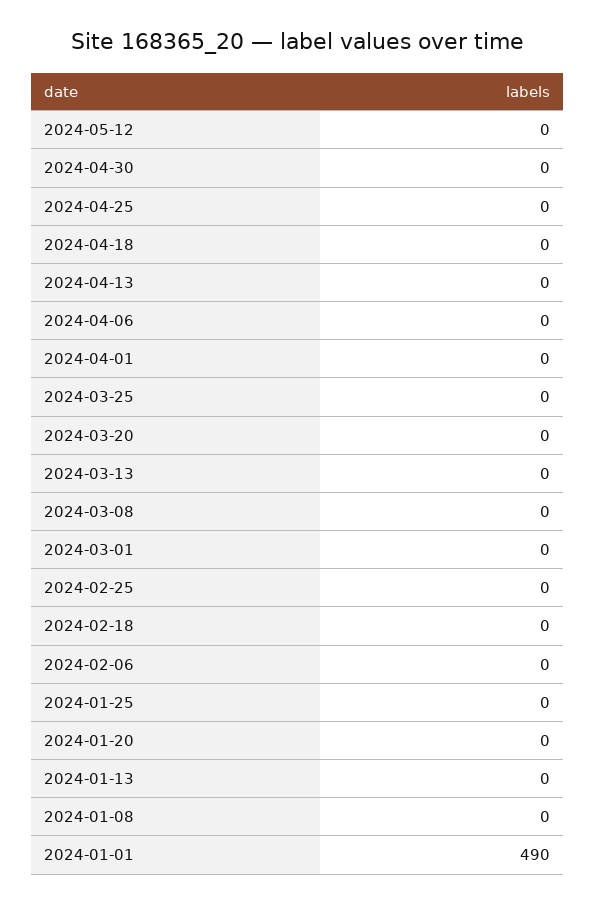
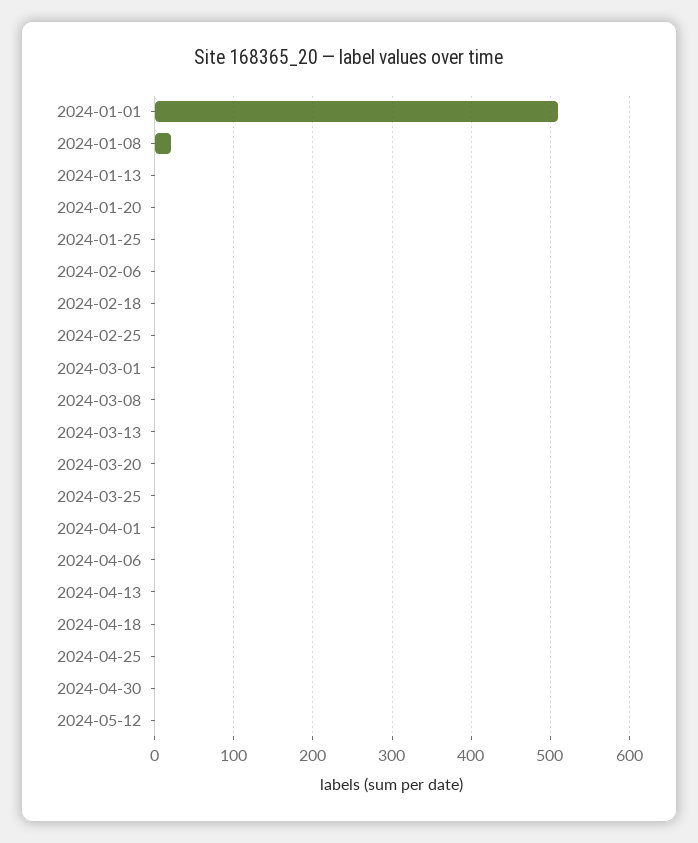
2024-01-08: 0 -> 20
2024-01-01: 490 -> 510

